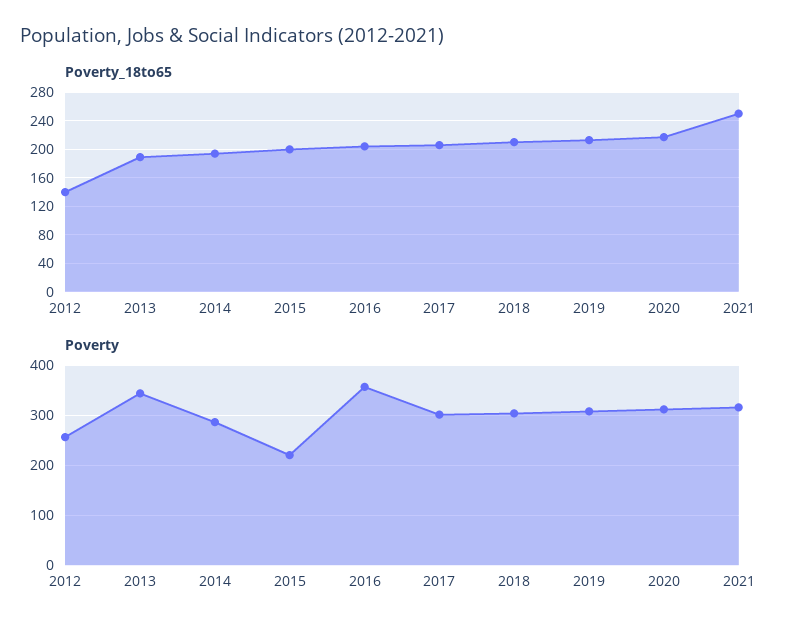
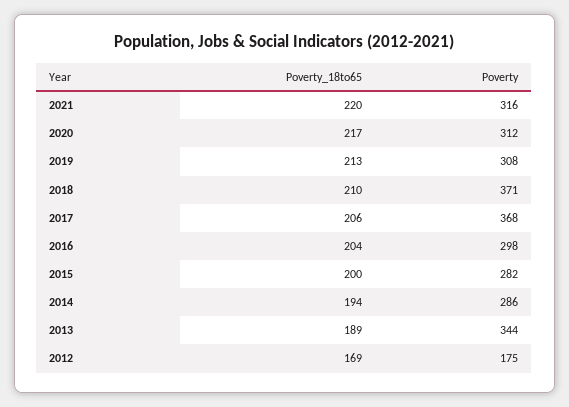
Poverty_18to65, 2012: 140 -> 169
Poverty_18to65, 2021: 250 -> 220
Poverty, 2012: 260 -> 175
Poverty, 2015: 220 -> 282
Poverty, 2016: 360 -> 298
Poverty, 2017: 300 -> 368
Poverty, 2018: 300 -> 371

